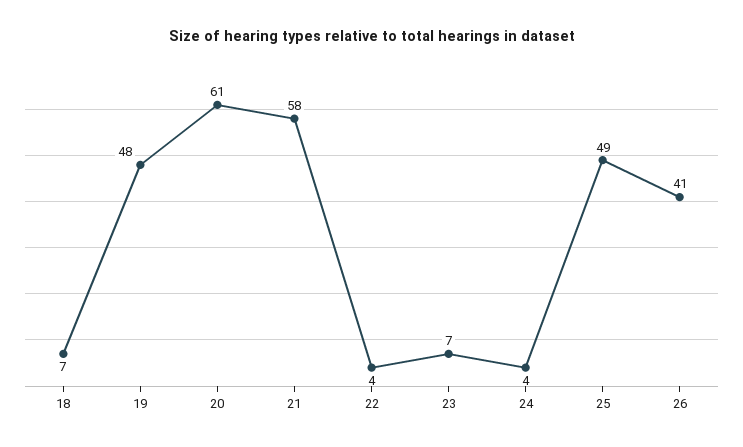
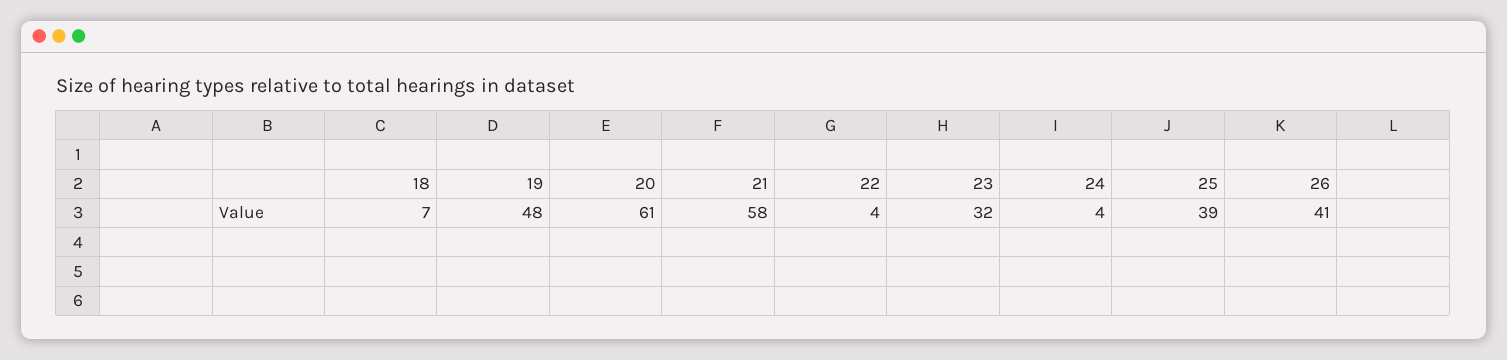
23: 7 -> 32
25: 49 -> 39

